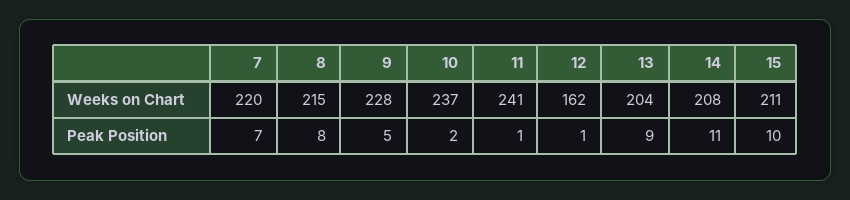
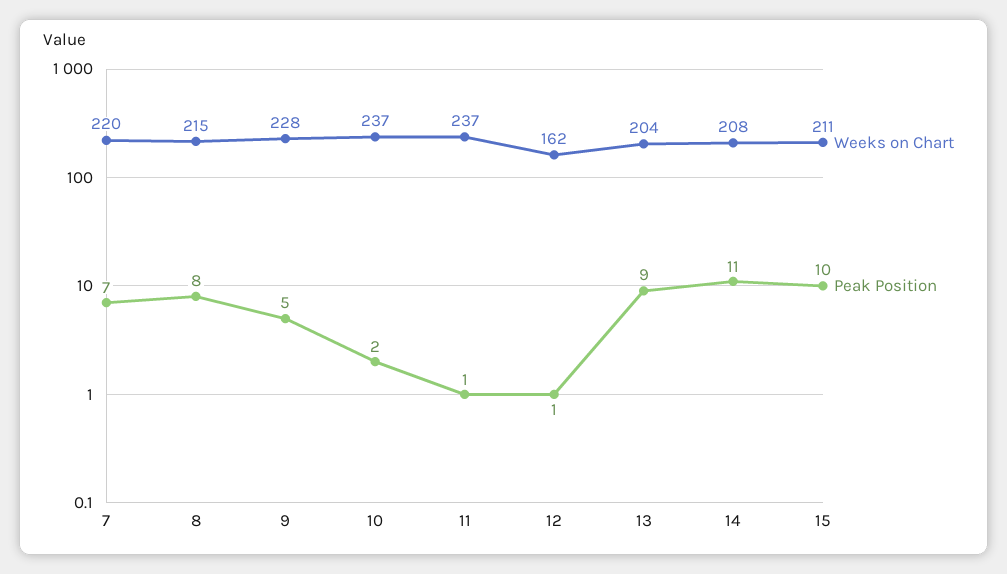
Weeks on Chart, 11: 241 -> 237

